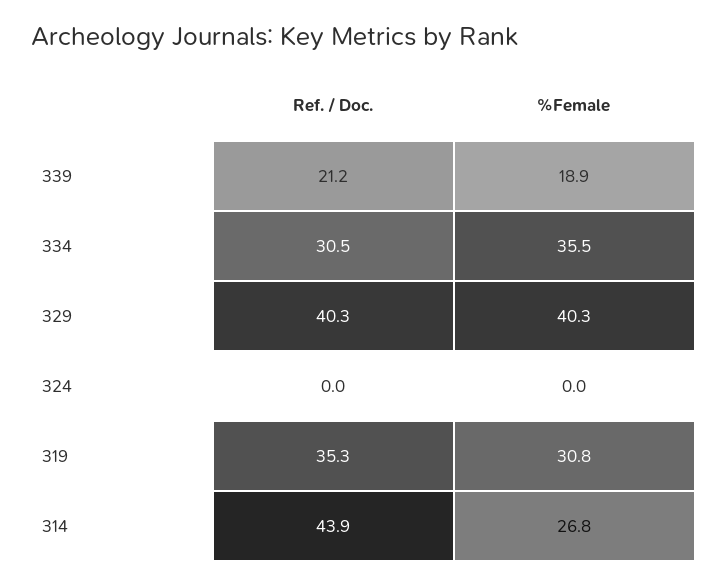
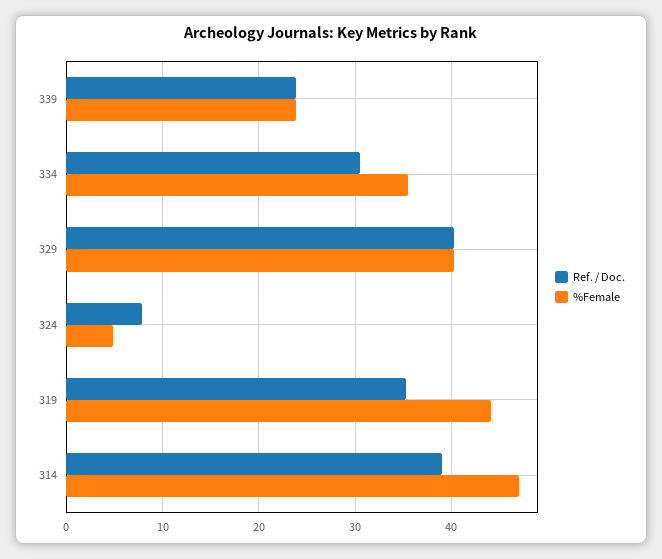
Ref. / Doc., 339: 21.2 -> 24
%Female, 339: 18.9 -> 24
Ref. / Doc., 324: 0 -> 8
%Female, 324: 0 -> 5
%Female, 319: 30.8 -> 44
Ref. / Doc., 314: 43.9 -> 39
%Female, 314: 26.8 -> 47

